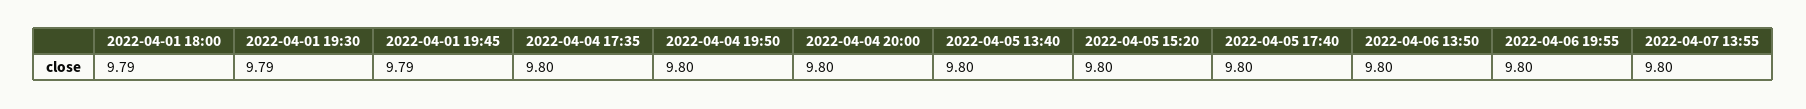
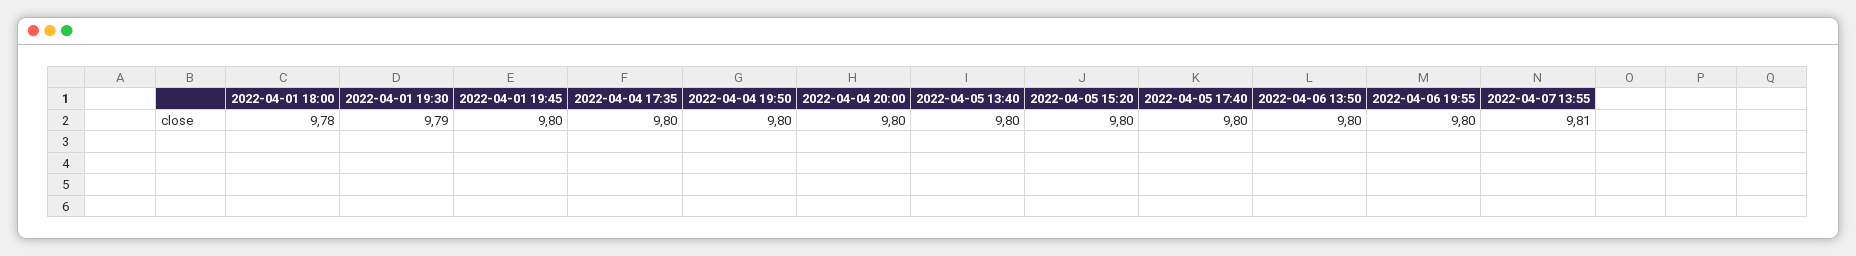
2022-04-01 18:00: 9.79 -> 9.78
2022-04-01 19:45: 9.79 -> 9.8
2022-04-07 13:55: 9.8 -> 9.81

